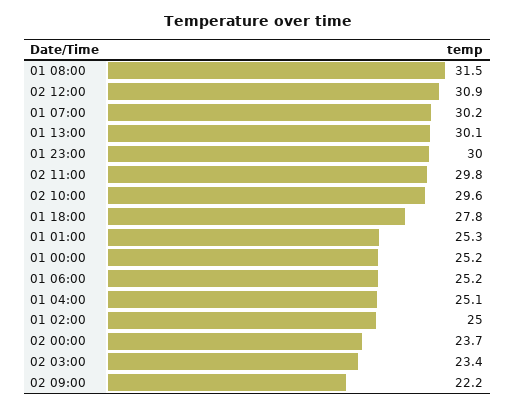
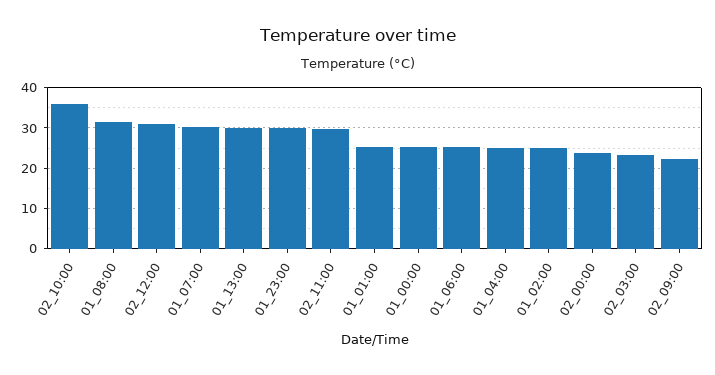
02 10:00: 29.6 -> 36
01 18:00: 27.8 -> none

